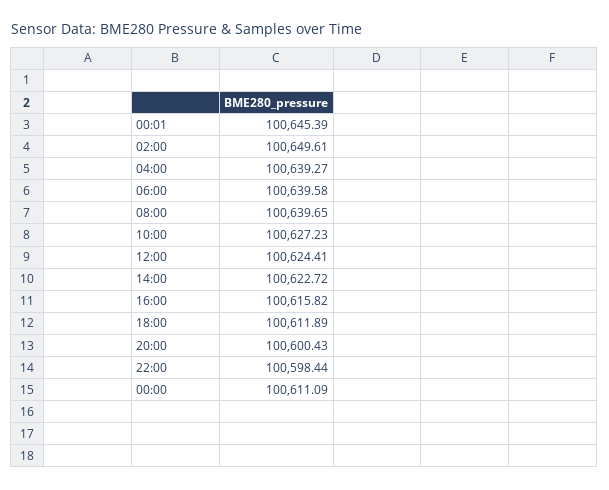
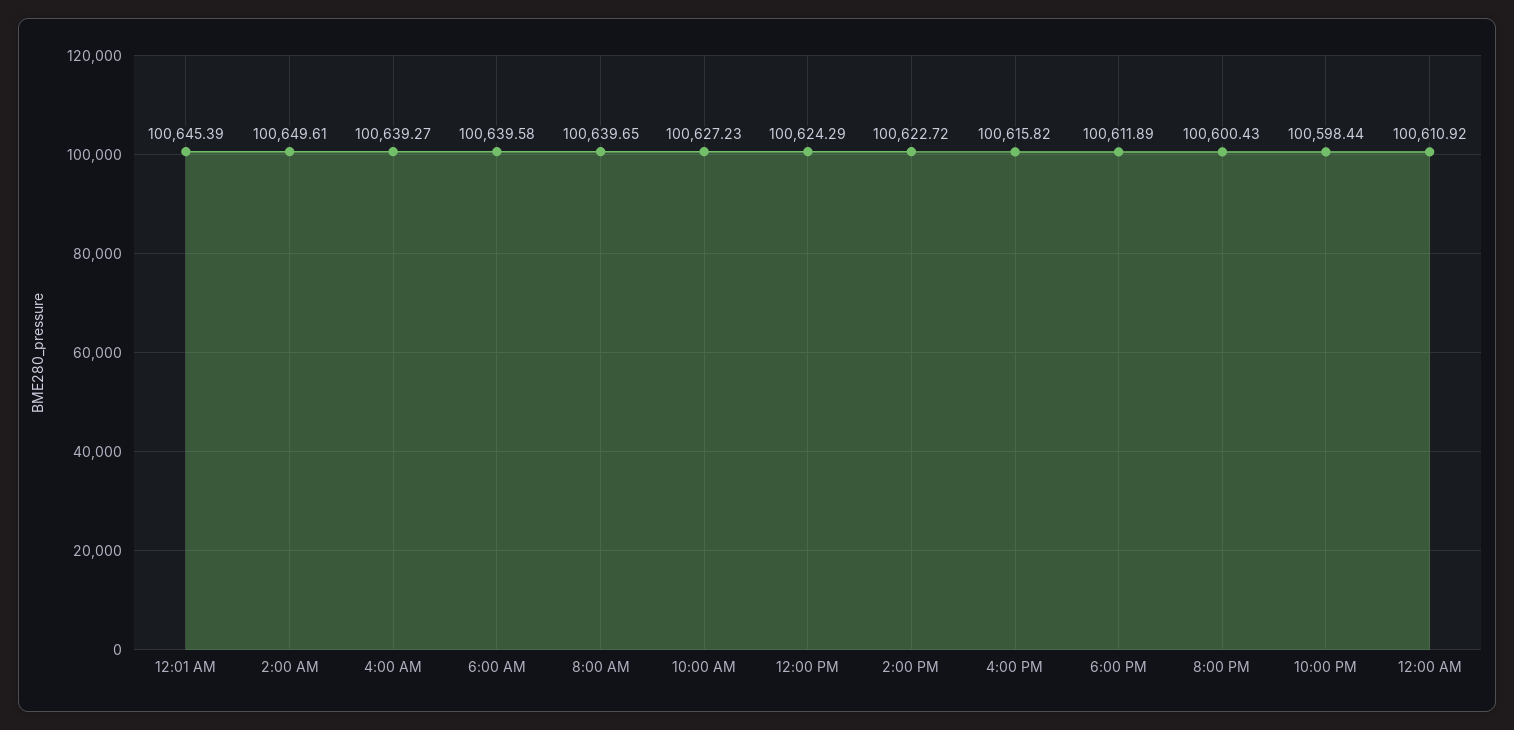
12:00: 100624.41 -> 100624.29
00:00: 100611.09 -> 100610.92

